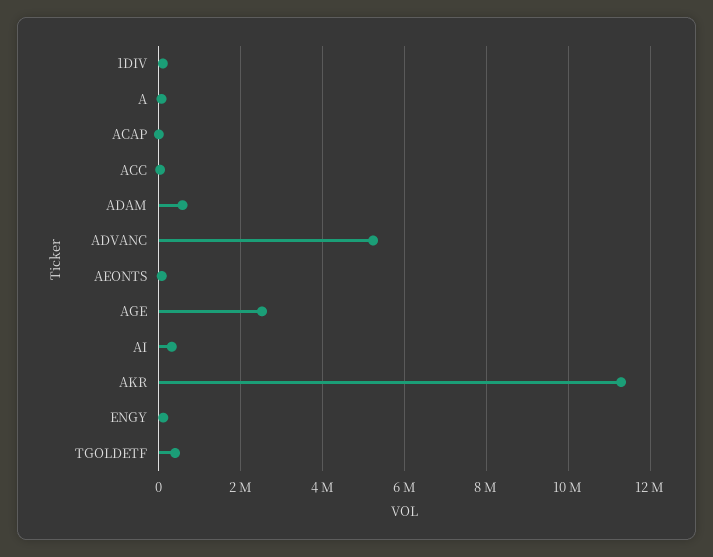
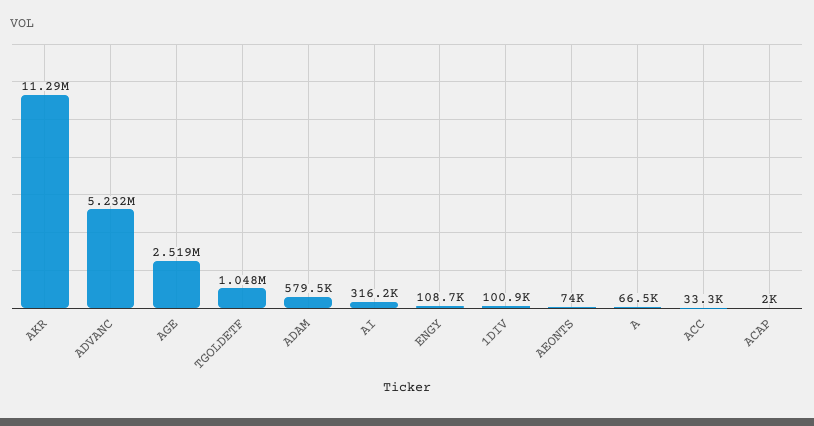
TGOLDETF: 400000 -> 1048000

